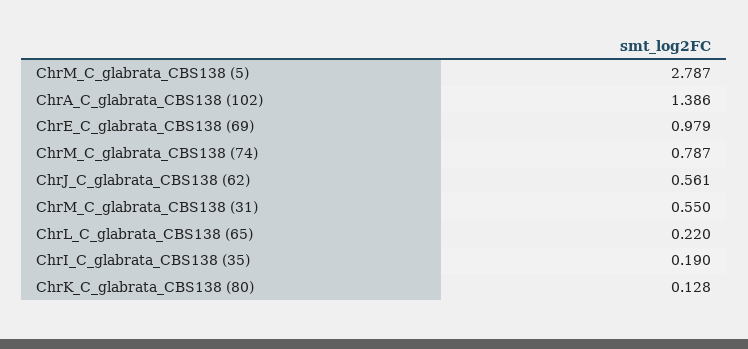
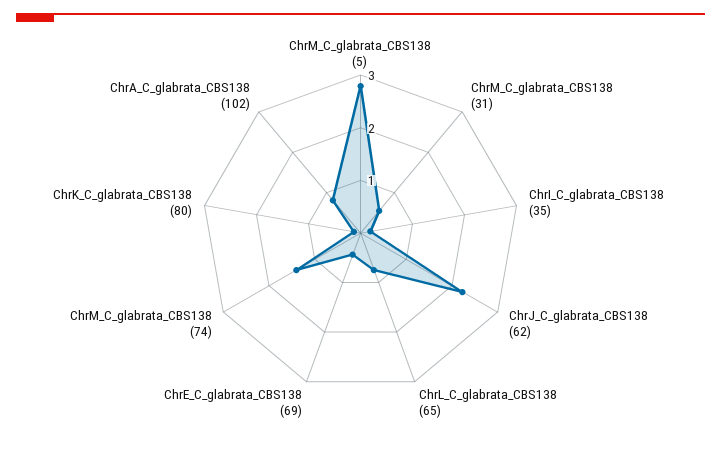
ChrA_C_glabrata_CBS138 (102): 1.386 -> 0.8
ChrE_C_glabrata_CBS138 (69): 0.979 -> 0.4
ChrM_C_glabrata_CBS138 (74): 0.787 -> 1.4
ChrJ_C_glabrata_CBS138 (62): 0.561 -> 2.2
ChrL_C_glabrata_CBS138 (65): 0.22 -> 0.8

